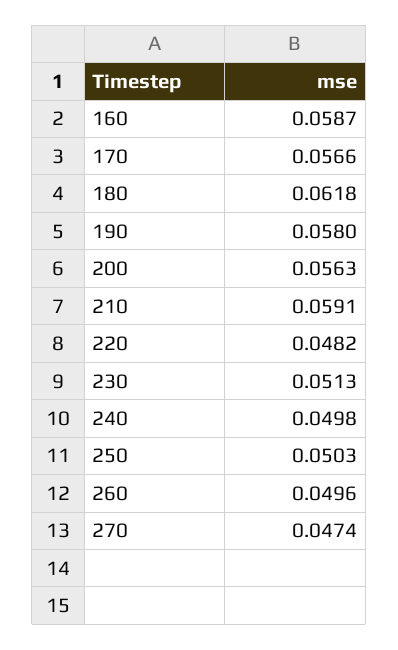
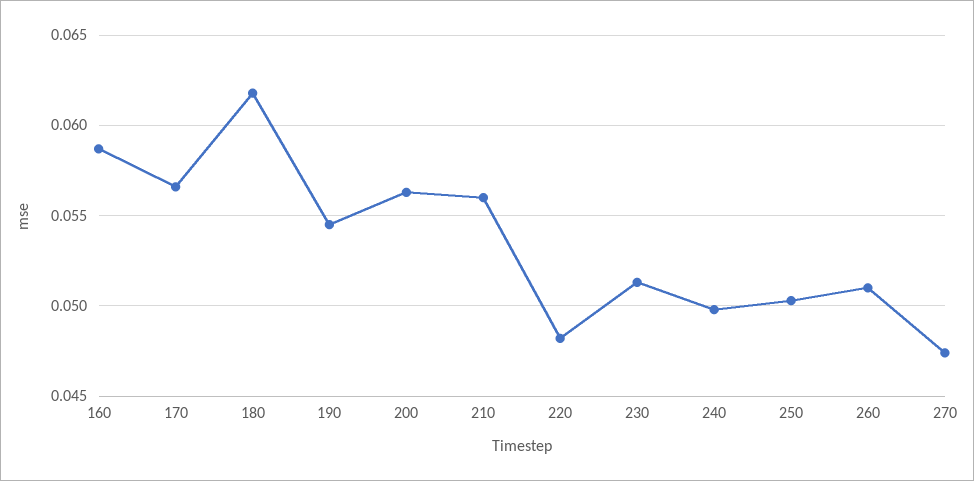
190: 0.058 -> 0.0545
210: 0.0591 -> 0.056
260: 0.0496 -> 0.051

